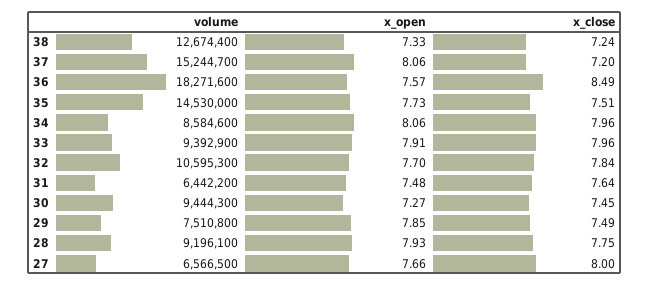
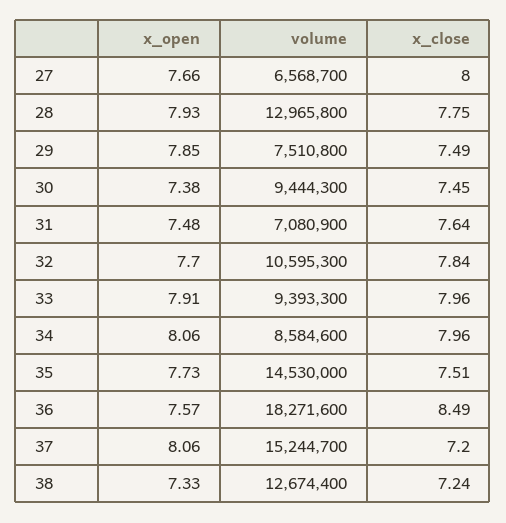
volume, 33: 9392900 -> 9393300
volume, 31: 6442200 -> 7080900
x_open, 30: 7.27 -> 7.38
volume, 28: 9196100 -> 12965800
volume, 27: 6566500 -> 6568700

